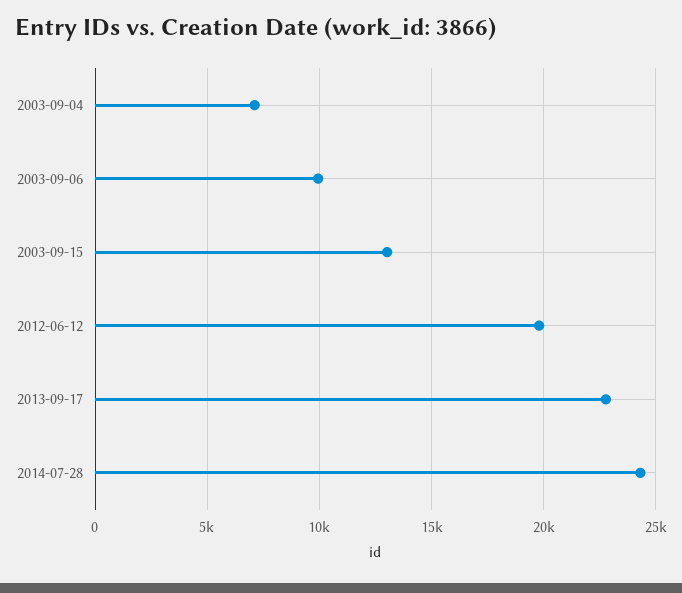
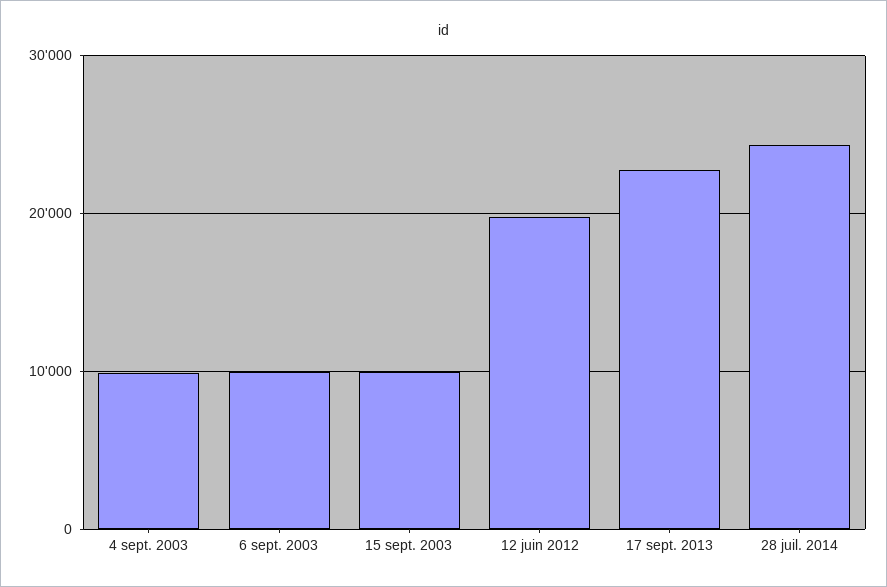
2003-09-04: 7000 -> 10000
2003-09-15: 13000 -> 10000

